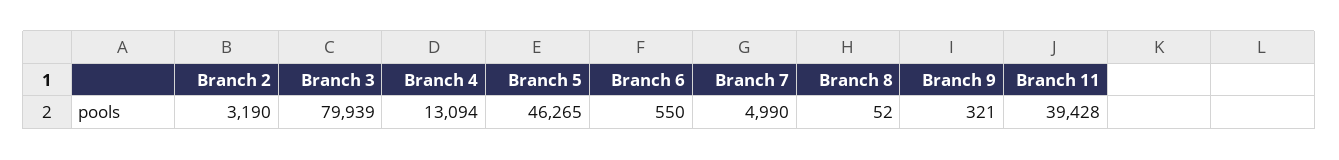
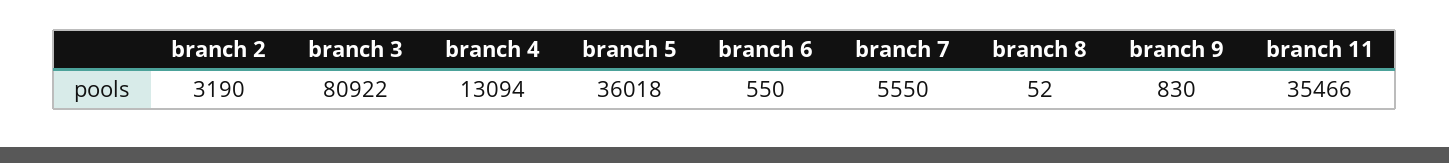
Branch 3: 79939 -> 80922
Branch 5: 46265 -> 36018
Branch 7: 4990 -> 5550
Branch 9: 321 -> 830
Branch 11: 39428 -> 35466

